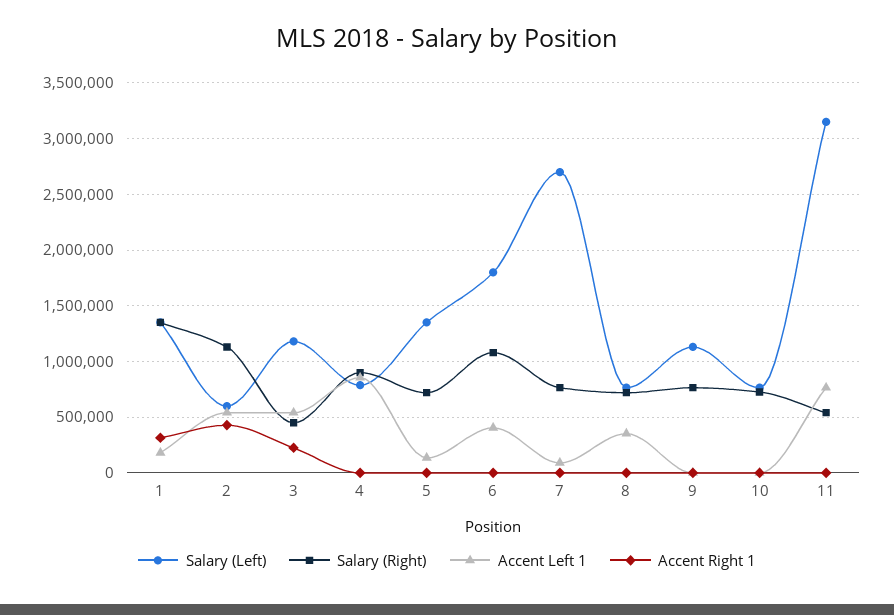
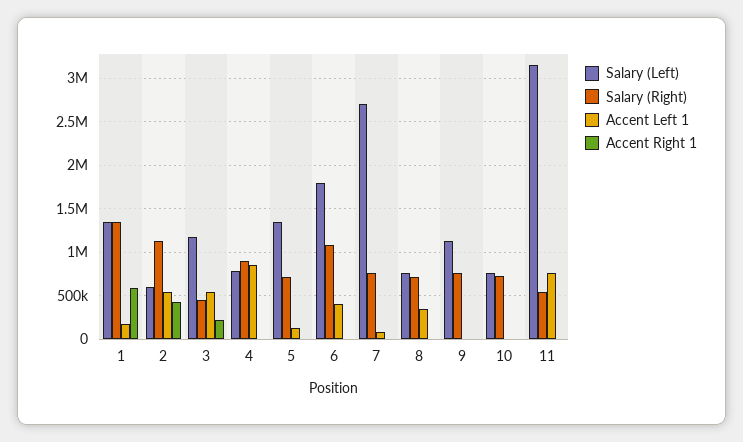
Accent Right 1, 1: 300000 -> 600000

